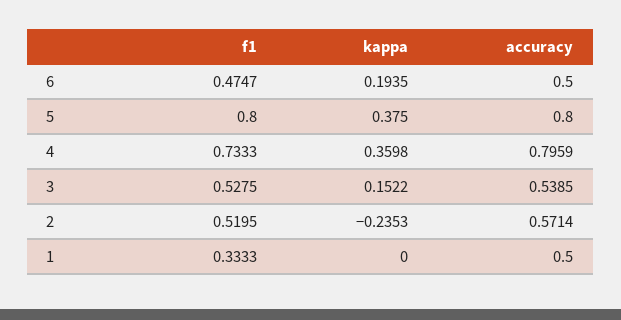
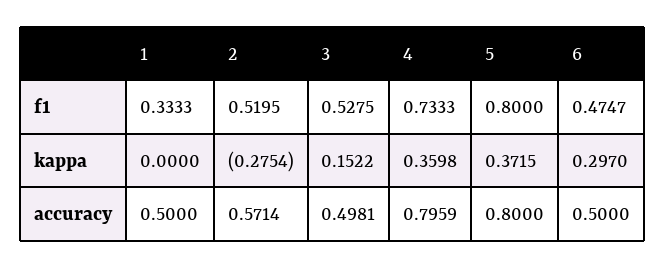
kappa, 6: 0.1935 -> 0.297
kappa, 5: 0.375 -> 0.3715
accuracy, 3: 0.5385 -> 0.4981
kappa, 2: -0.2353 -> -0.2754

